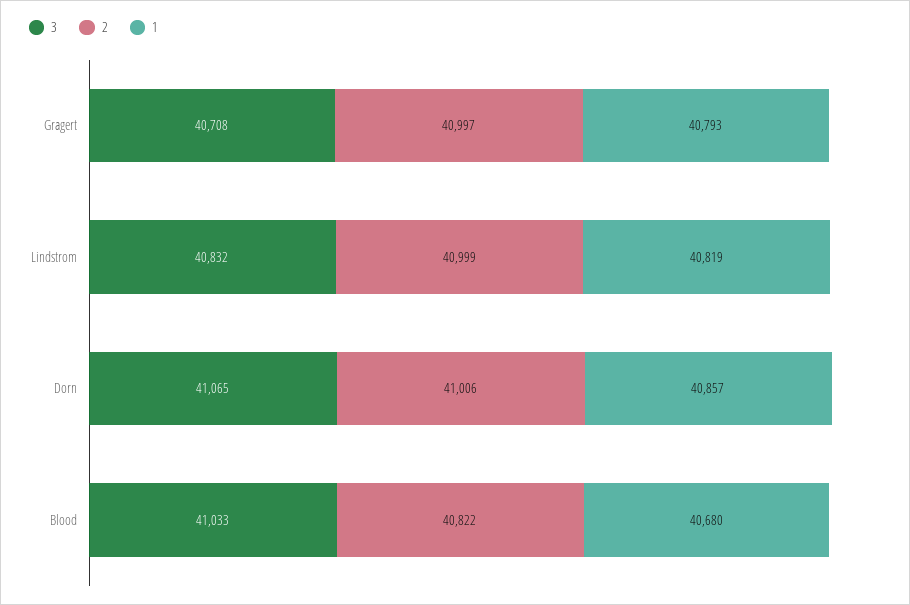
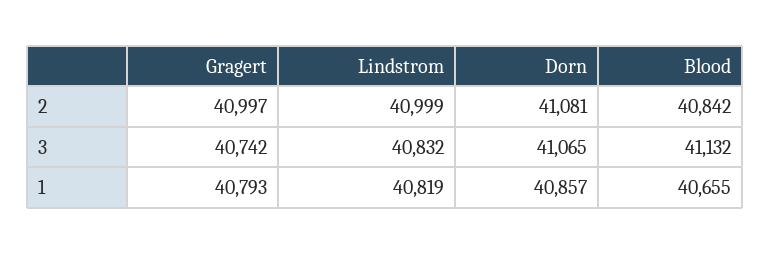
3, Gragert: 40708 -> 40742
2, Dorn: 41006 -> 41081
3, Blood: 41033 -> 41132
2, Blood: 40822 -> 40842
1, Blood: 40680 -> 40655

